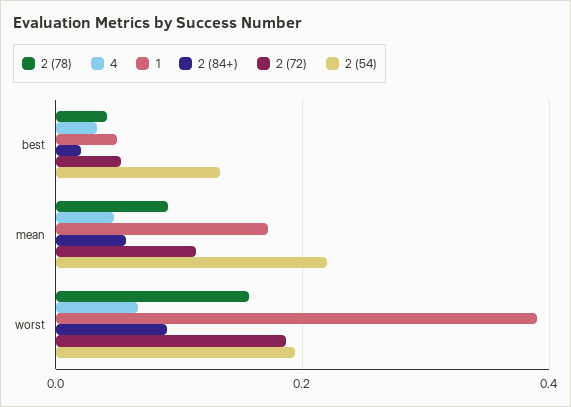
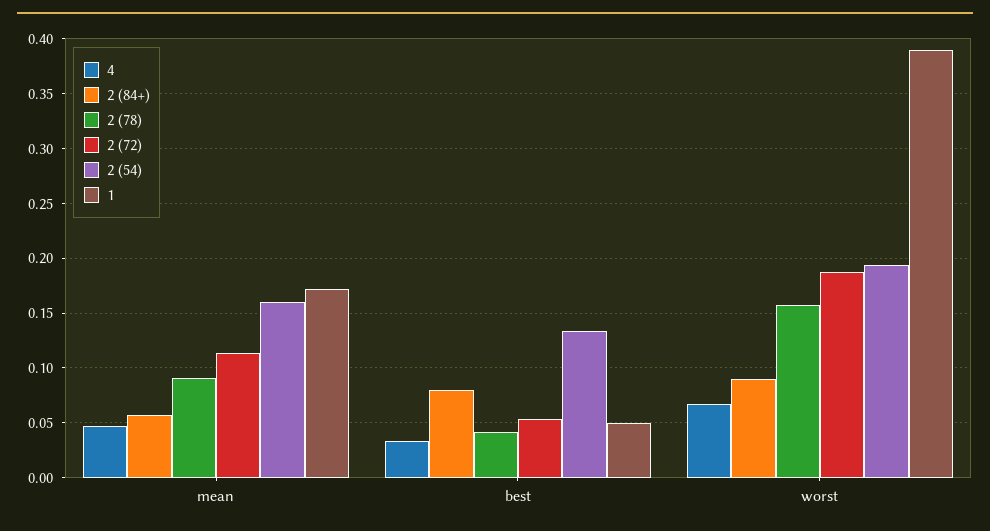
2 (84+), best: 0.02 -> 0.08
2 (54), mean: 0.22 -> 0.16

